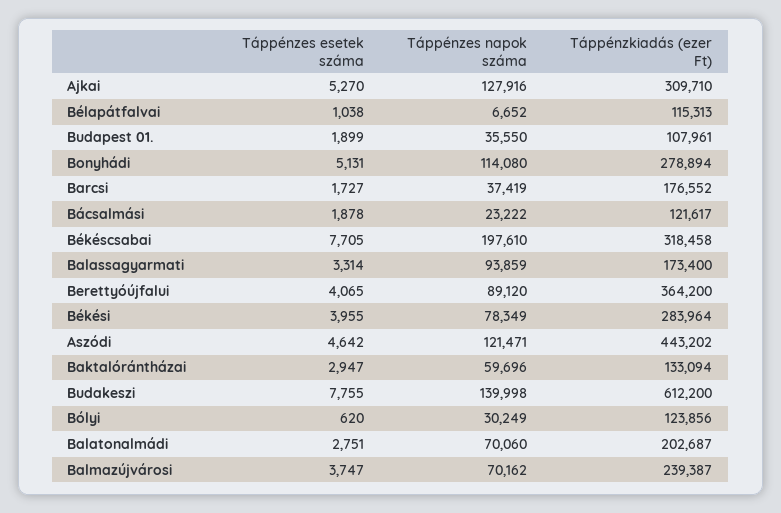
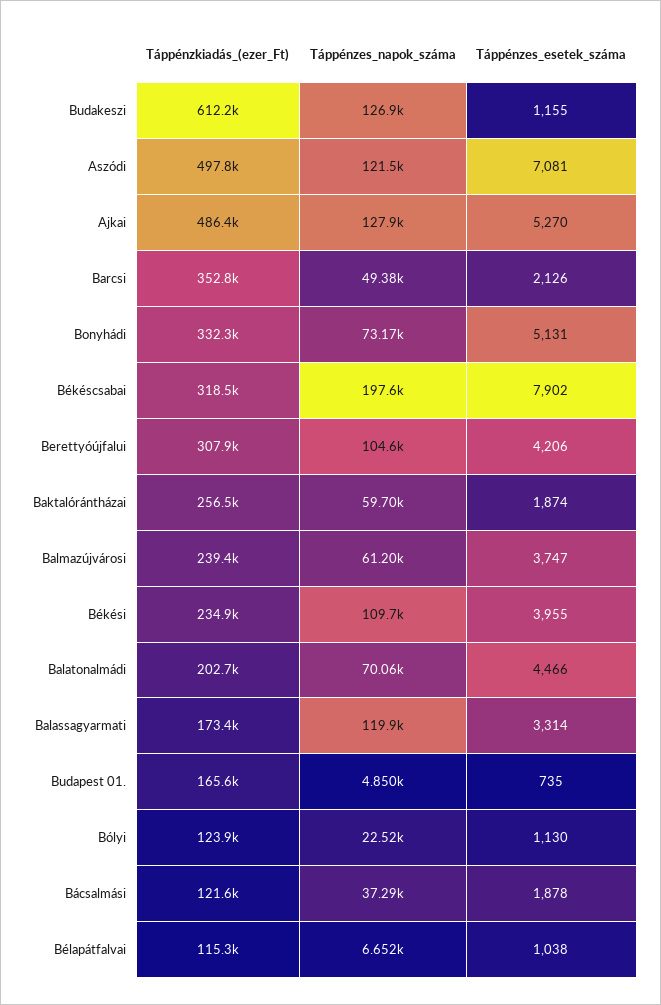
Táppénzkiadás (ezer Ft), Ajkai: 309710 -> 486400
Táppénzes esetek száma, Budapest 01.: 1899 -> 735
Táppénzes napok száma, Budapest 01.: 35550 -> 4850
Táppénzkiadás (ezer Ft), Budapest 01.: 107961 -> 165600
Táppénzes napok száma, Bonyhádi: 114080 -> 73170
Táppénzkiadás (ezer Ft), Bonyhádi: 278894 -> 332300
Táppénzes esetek száma, Barcsi: 1727 -> 2126
Táppénzes napok száma, Barcsi: 37419 -> 49380
Táppénzkiadás (ezer Ft), Barcsi: 176552 -> 352800
Táppénzes napok száma, Bácsalmási: 23222 -> 37290
Táppénzes esetek száma, Békéscsabai: 7705 -> 7902
Táppénzes napok száma, Balassagyarmati: 93859 -> 119900
Táppénzes esetek száma, Berettyóújfalui: 4065 -> 4206
Táppénzes napok száma, Berettyóújfalui: 89120 -> 104600
Táppénzkiadás (ezer Ft), Berettyóújfalui: 364200 -> 307900
Táppénzes napok száma, Békési: 78349 -> 109700
Táppénzkiadás (ezer Ft), Békési: 283964 -> 234900
Táppénzes esetek száma, Aszódi: 4642 -> 7081
Táppénzkiadás (ezer Ft), Aszódi: 443202 -> 497800
Táppénzes esetek száma, Baktalórántházai: 2947 -> 1874
Táppénzkiadás (ezer Ft), Baktalórántházai: 133094 -> 256500
Táppénzes esetek száma, Budakeszi: 7755 -> 1155
Táppénzes napok száma, Budakeszi: 139998 -> 126900
Táppénzes esetek száma, Bólyi: 620 -> 1130
Táppénzes napok száma, Bólyi: 30249 -> 22520
Táppénzes esetek száma, Balatonalmádi: 2751 -> 4466
Táppénzes napok száma, Balmazújvárosi: 70162 -> 61200

